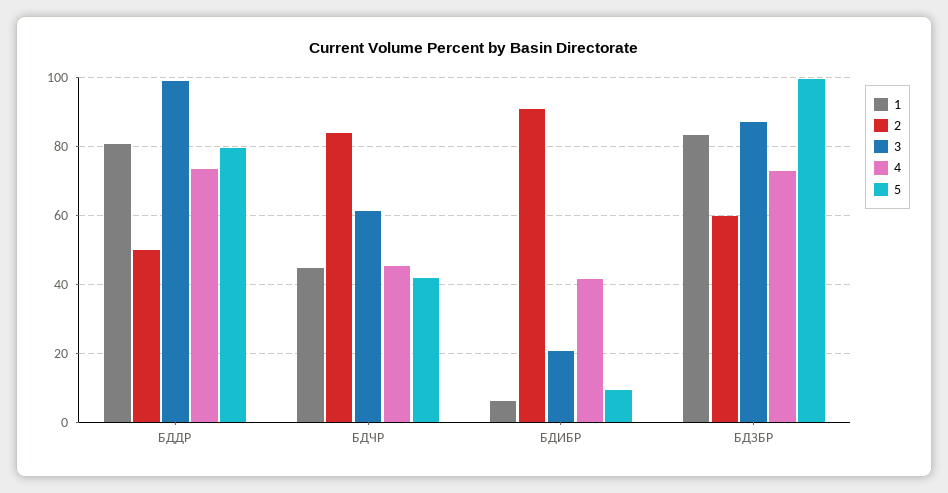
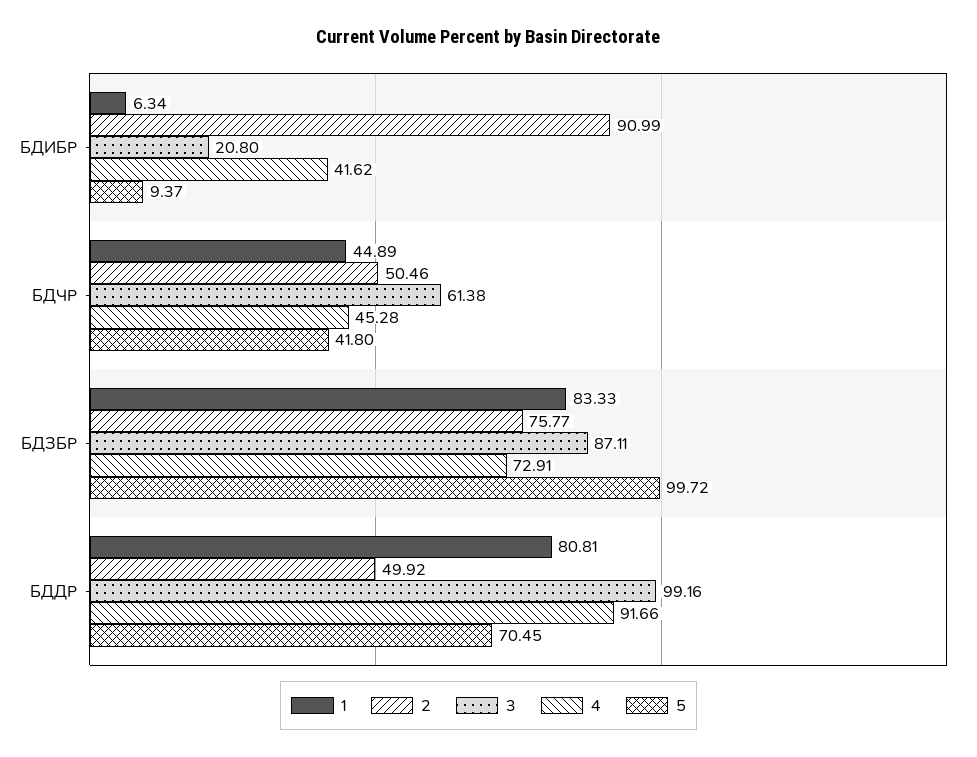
4, БДДР: 74 -> 91.66
5, БДДР: 80 -> 70.45
2, БДЧР: 84 -> 50.46
2, БДЗБР: 60 -> 75.77

